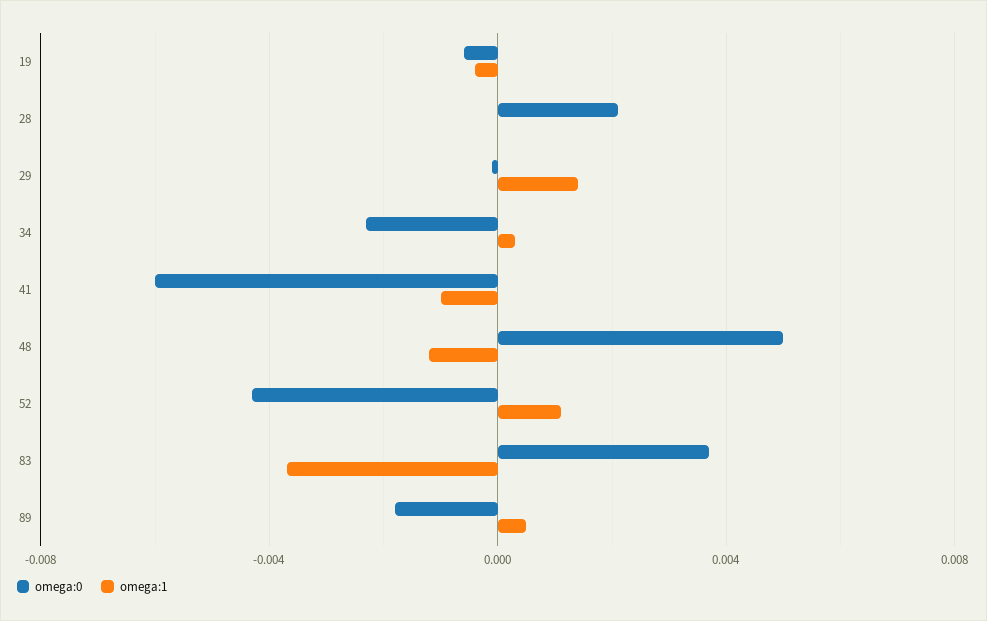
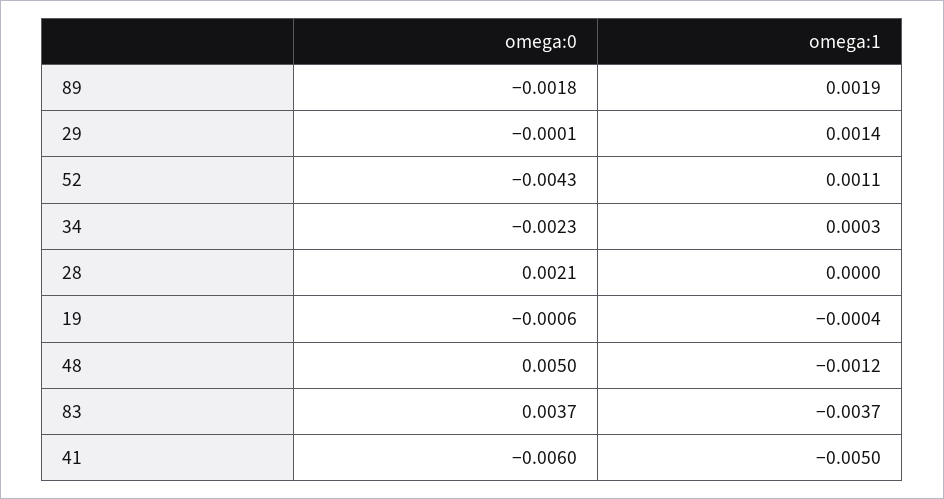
omega:1, 41: -0.001 -> -0.005
omega:1, 89: 0.0005 -> 0.0019

